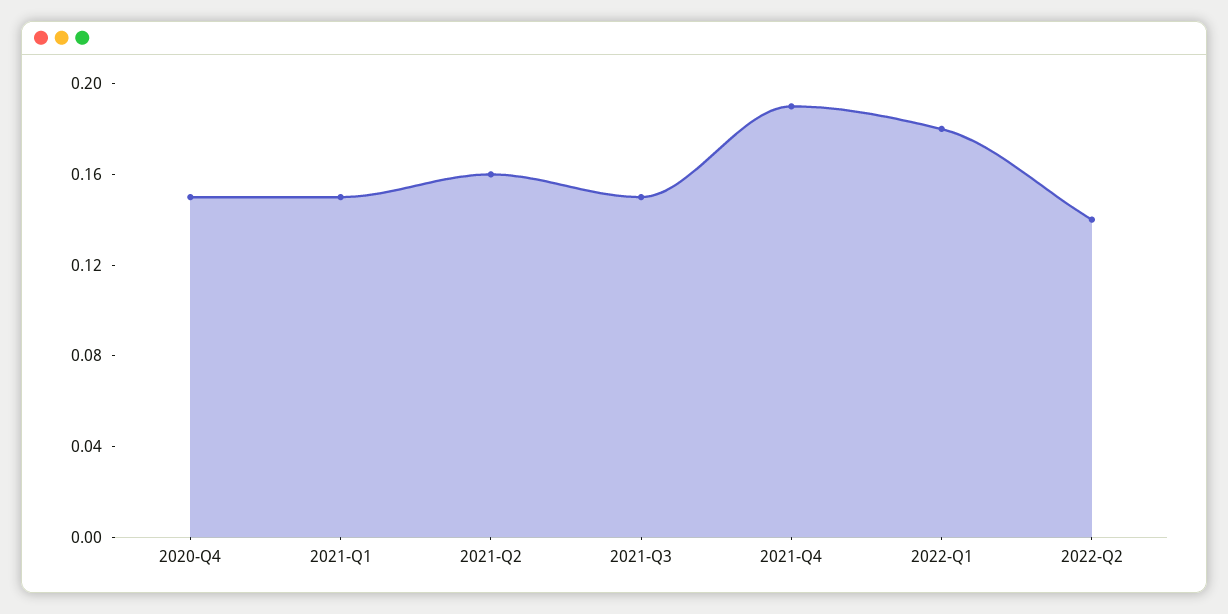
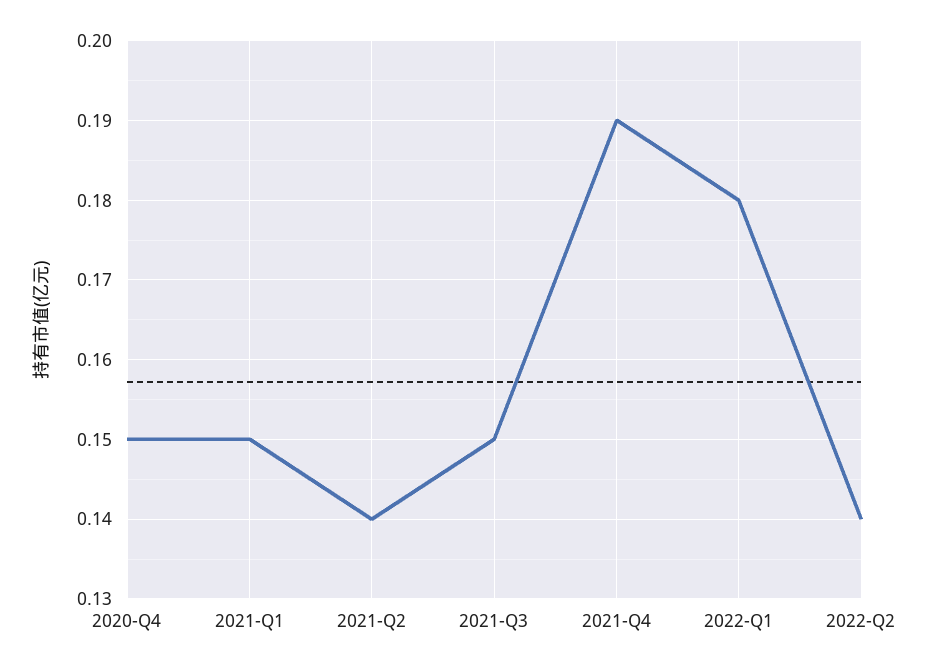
2021-Q2: 0.16 -> 0.14

